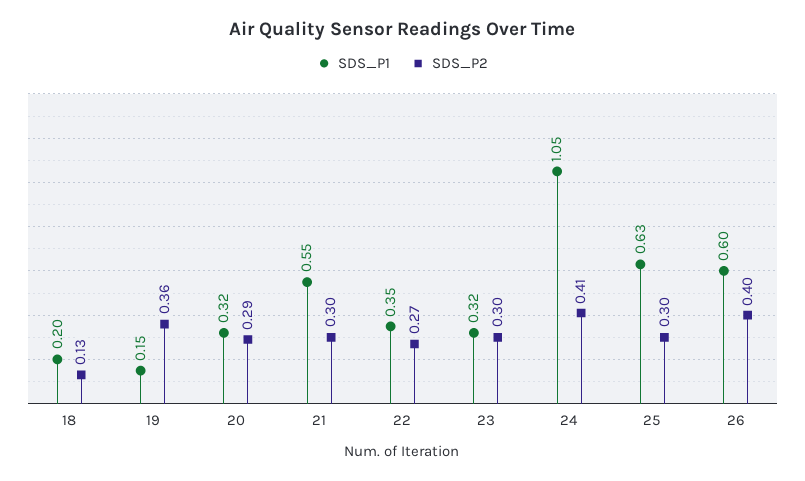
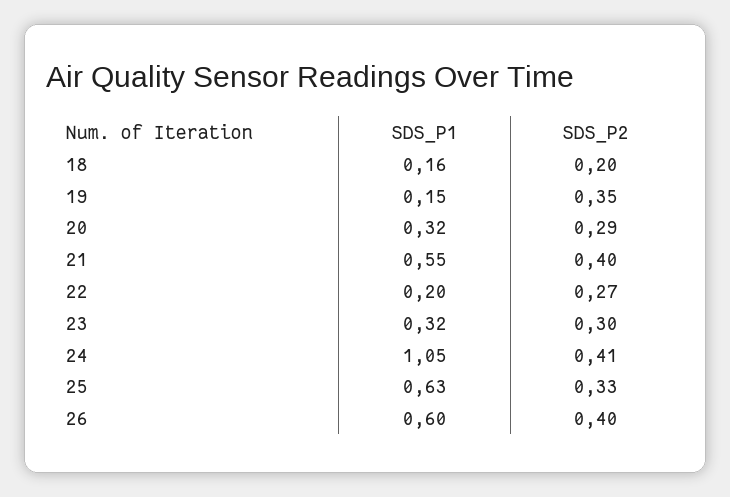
SDS_P1, 18: 0.2 -> 0.16
SDS_P2, 18: 0.13 -> 0.2
SDS_P2, 19: 0.36 -> 0.35
SDS_P2, 21: 0.3 -> 0.4
SDS_P1, 22: 0.35 -> 0.2
SDS_P2, 25: 0.3 -> 0.33

